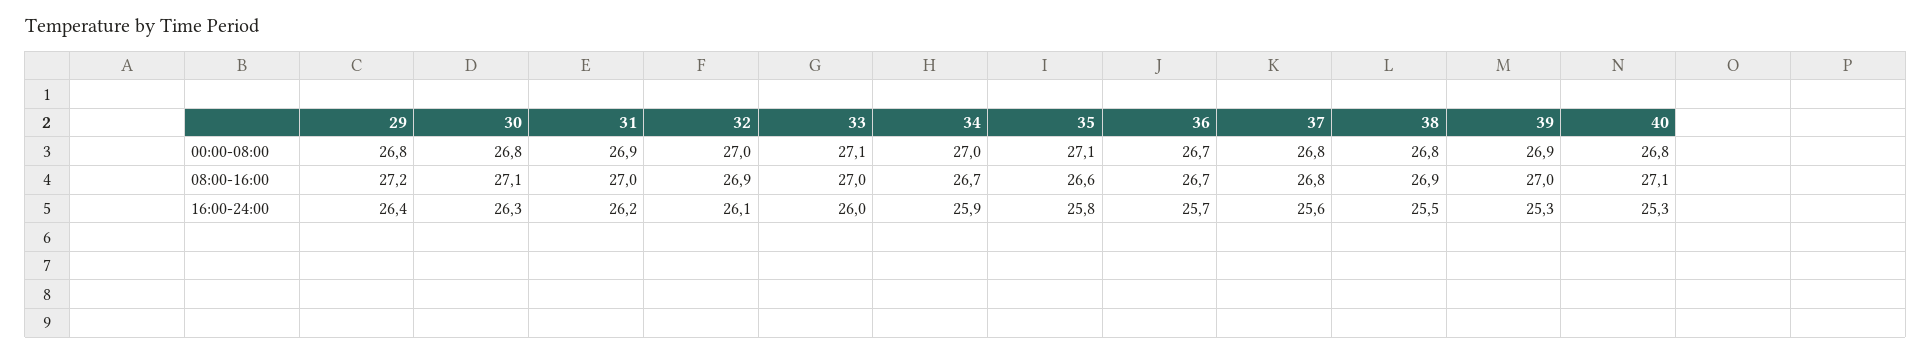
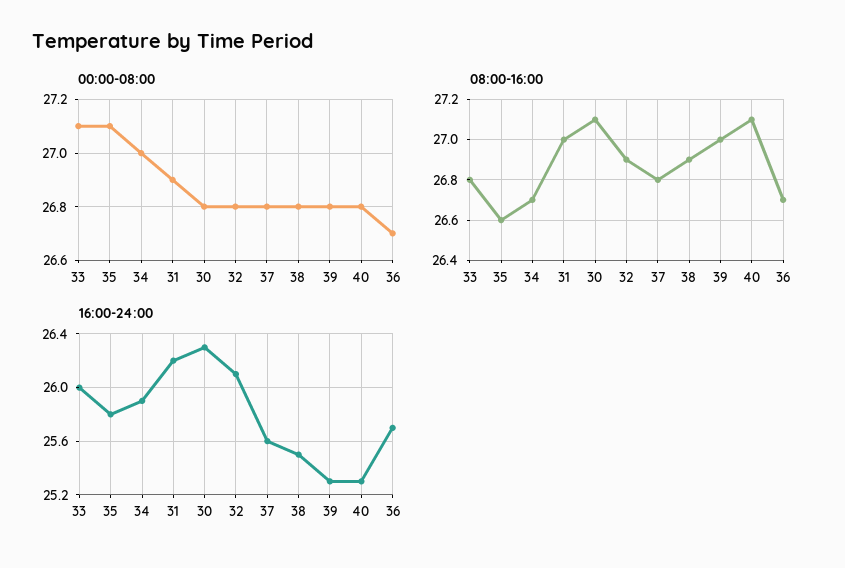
00:00-08:00, 29: 26.8 -> none
00:00-08:00, 32: 27 -> 26.8
00:00-08:00, 39: 26.9 -> 26.8
08:00-16:00, 29: 27.2 -> none
08:00-16:00, 33: 27 -> 26.8
16:00-24:00, 29: 26.4 -> none

